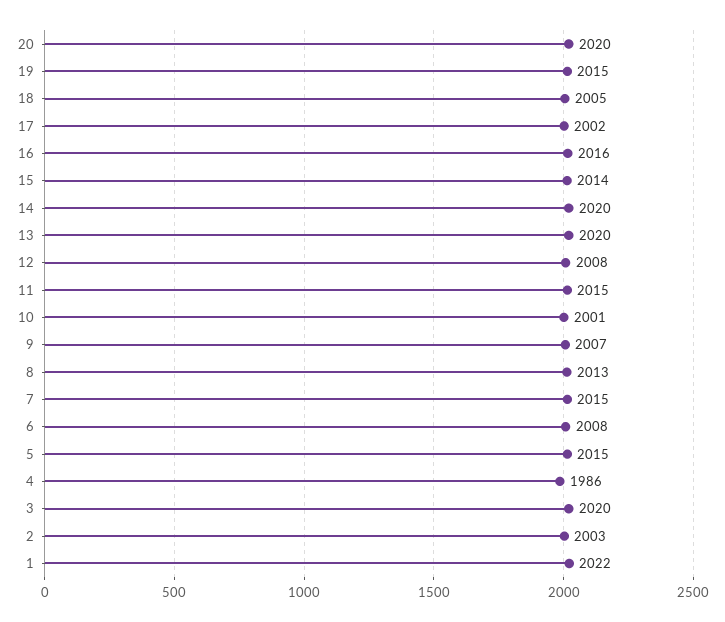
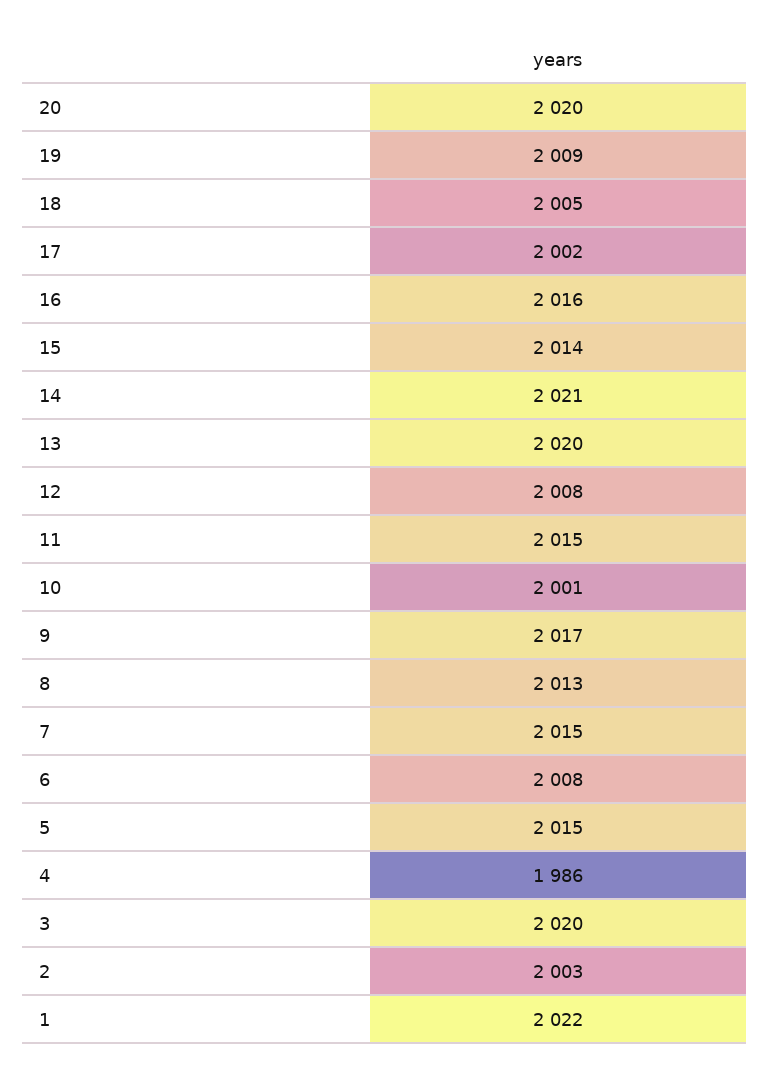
19: 2015 -> 2009
14: 2020 -> 2021
9: 2007 -> 2017

